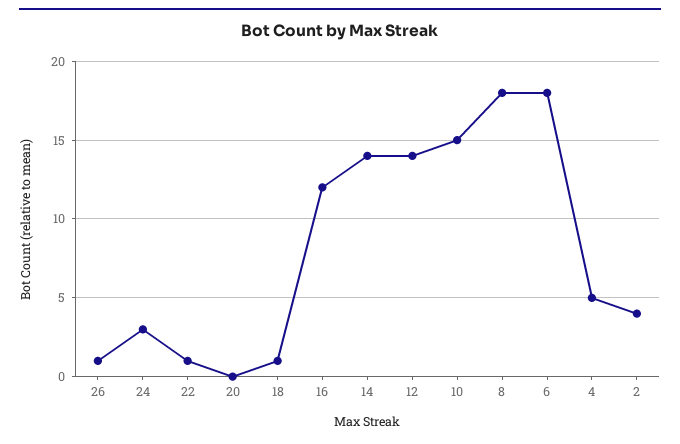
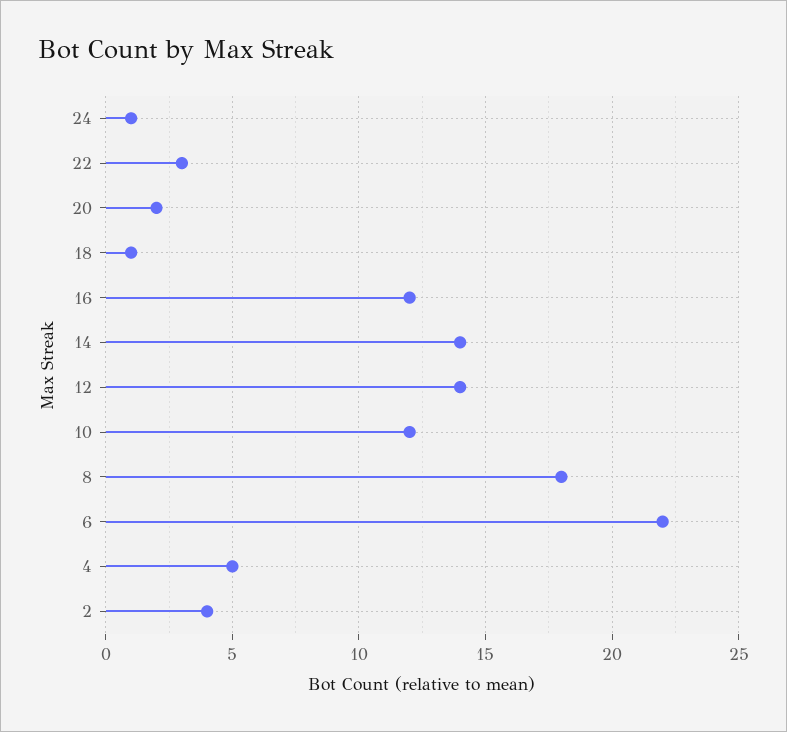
26: 1 -> none
24: 3 -> 1
22: 1 -> 3
20: 0 -> 2
10: 15 -> 12
6: 18 -> 22

